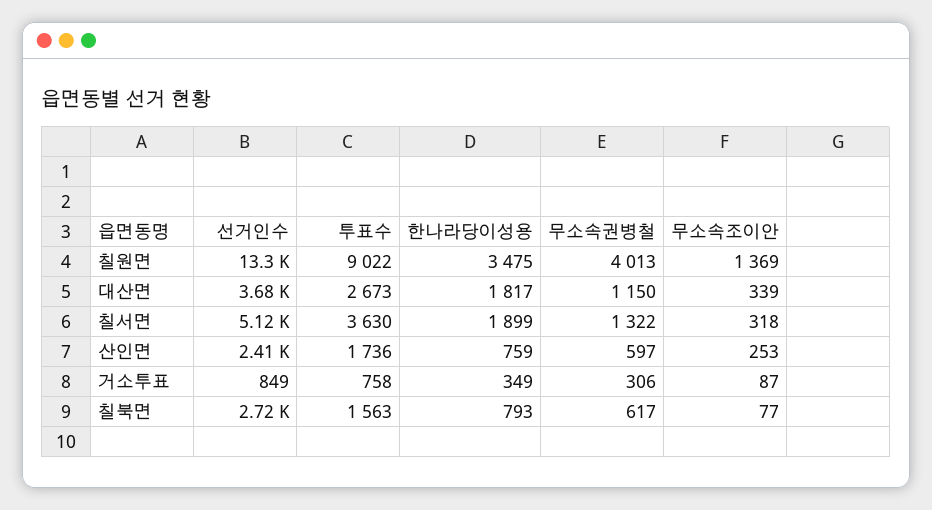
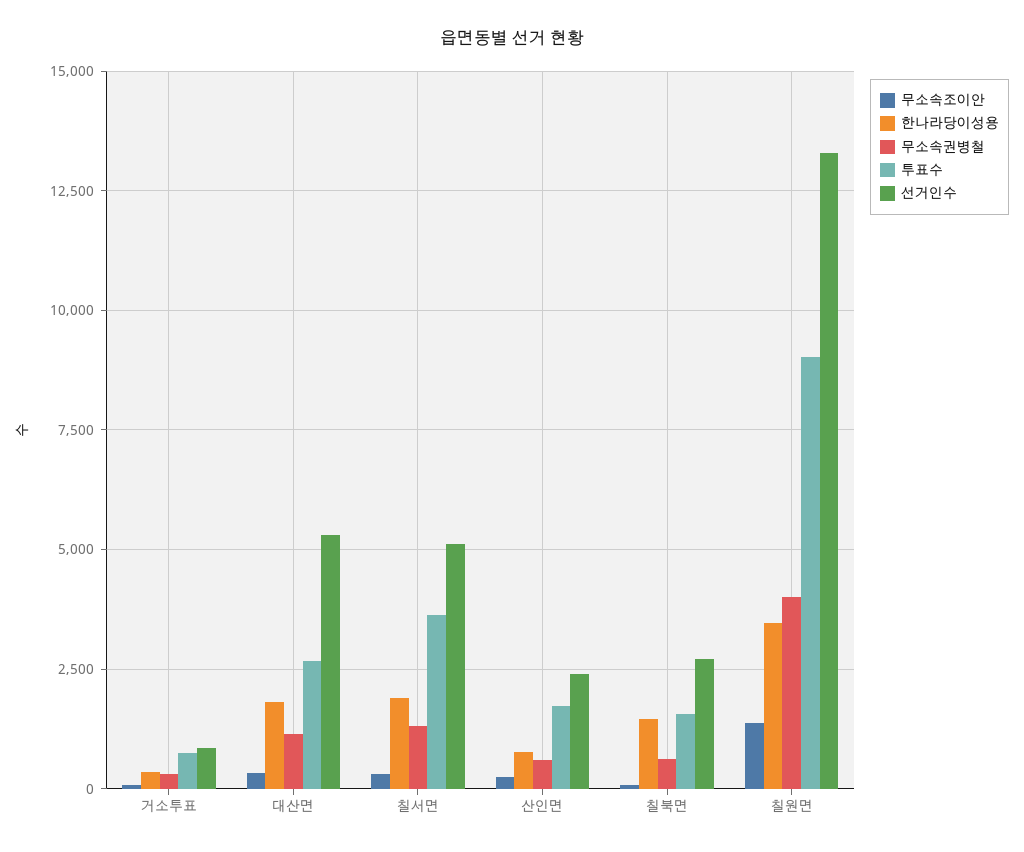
선거인수, 대산면: 3680 -> 5250
한나라당이성용, 칠북면: 793 -> 1500

